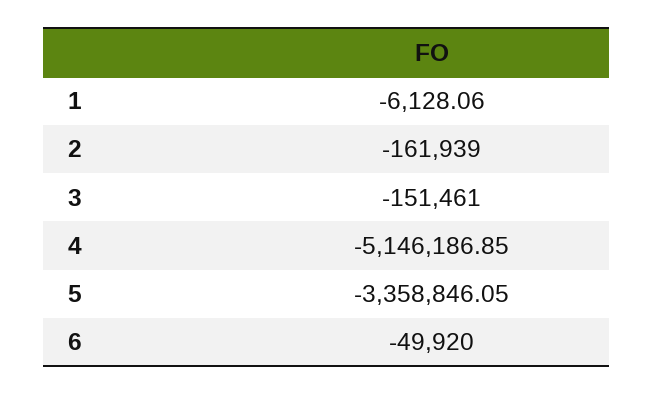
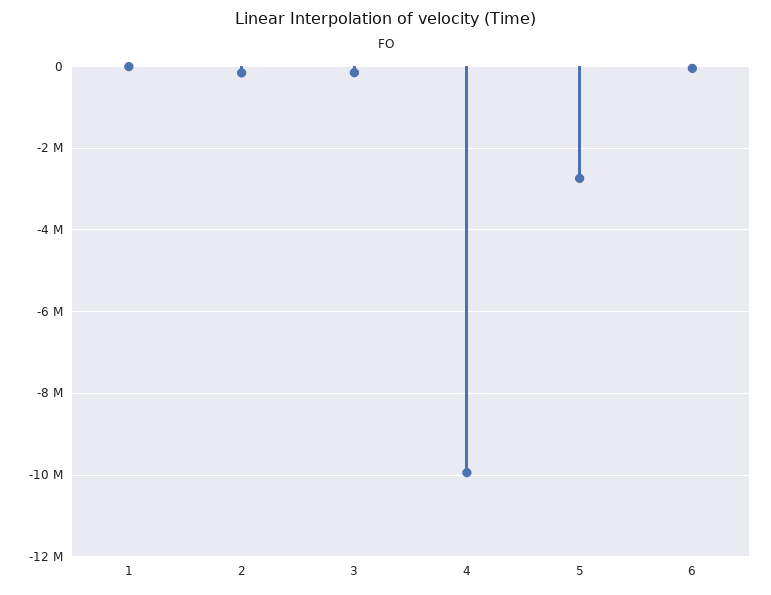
4: -5146186.85 -> -10000000
5: -3358846.05 -> -2800000

